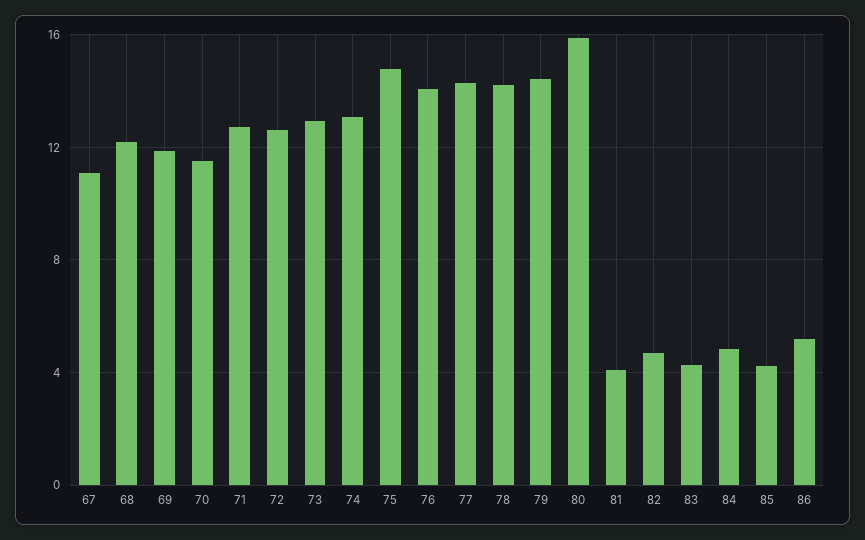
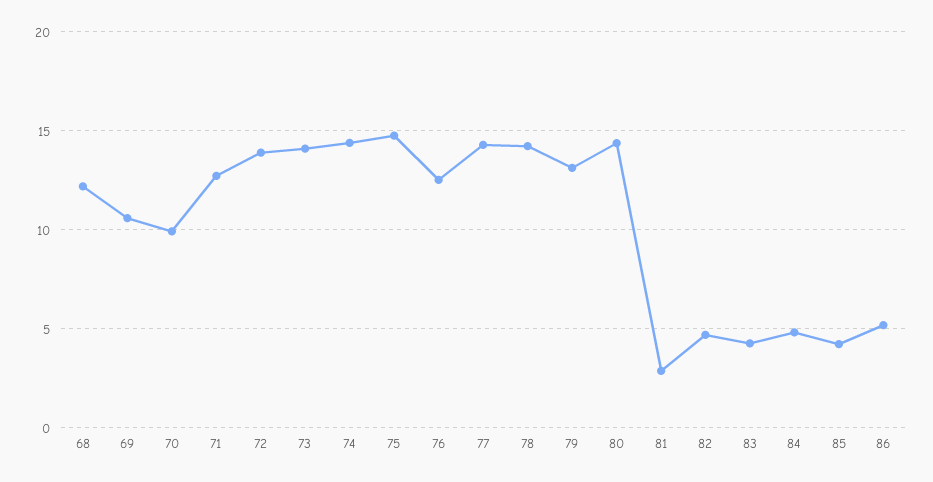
67: 11 -> none
69: 12 -> 10.5
70: 11.5 -> 10
72: 12.5 -> 14
73: 13 -> 14
74: 13 -> 14.5
76: 14 -> 12.5
79: 14.5 -> 13
80: 16 -> 14.5
81: 4 -> 3

